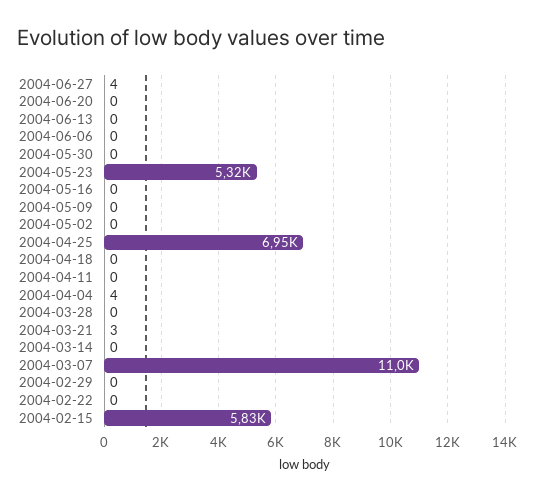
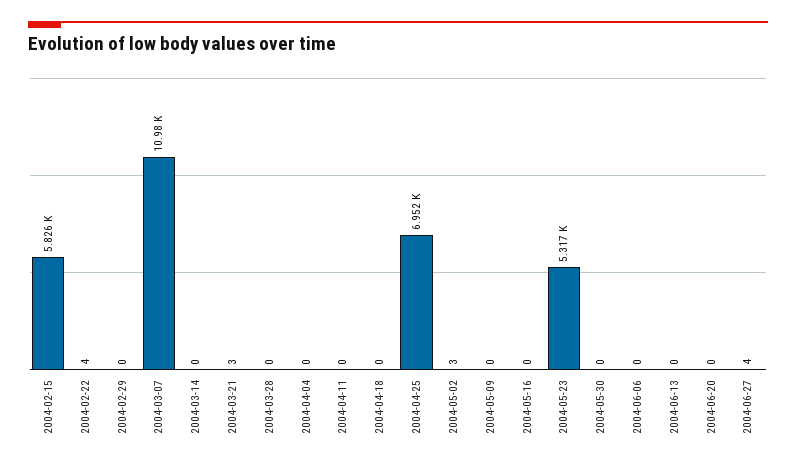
2004-05-02: 0 -> 3
2004-04-04: 4 -> 0
2004-02-22: 0 -> 4

